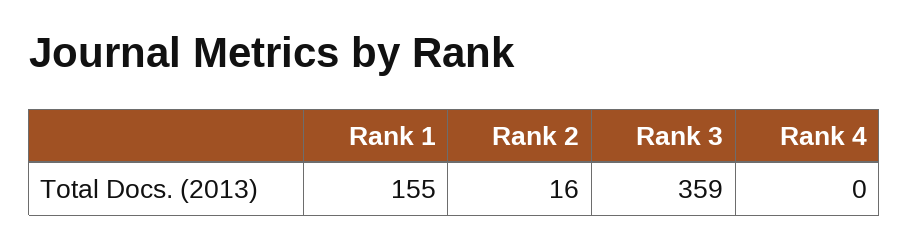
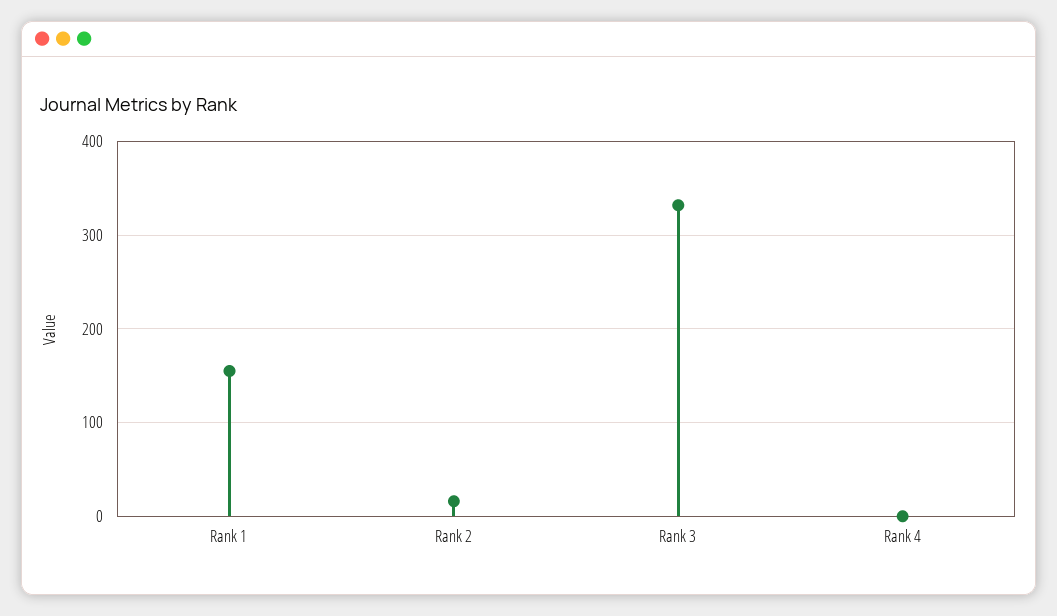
Rank 3: 359 -> 330

